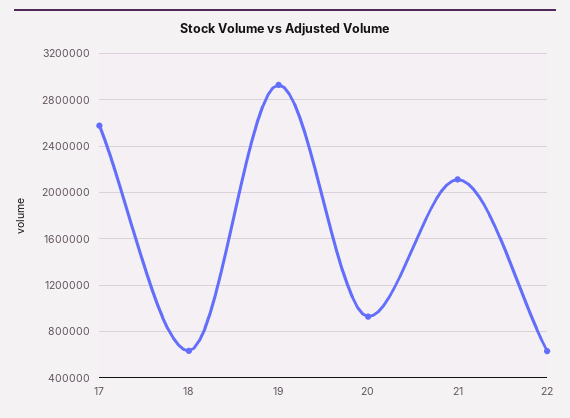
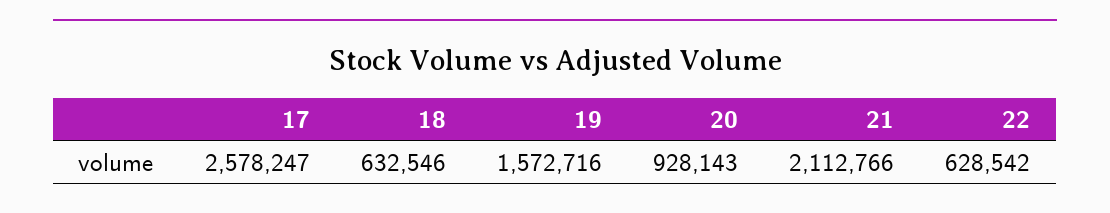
19: 2900000 -> 1572716

